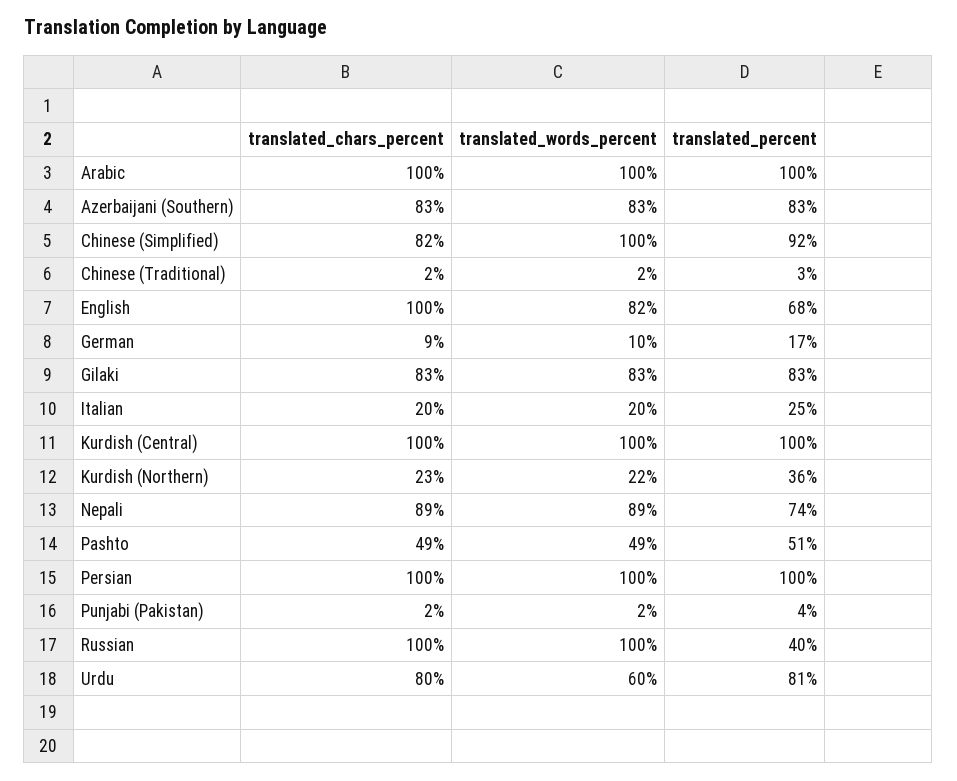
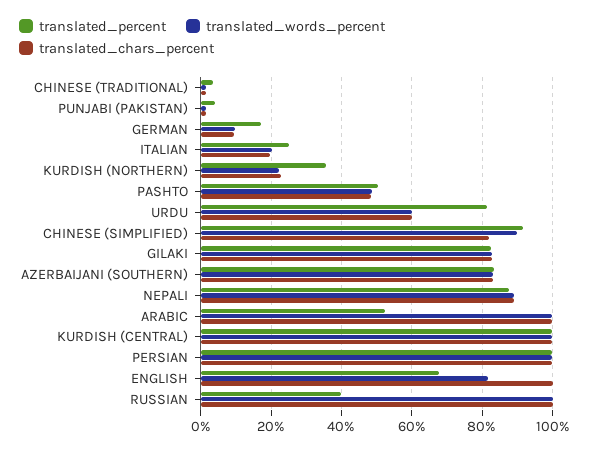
translated_percent, Arabic: 100 -> 52
translated_words_percent, Chinese (Simplified): 100 -> 90
translated_percent, Nepali: 74 -> 88
translated_chars_percent, Urdu: 80 -> 60

